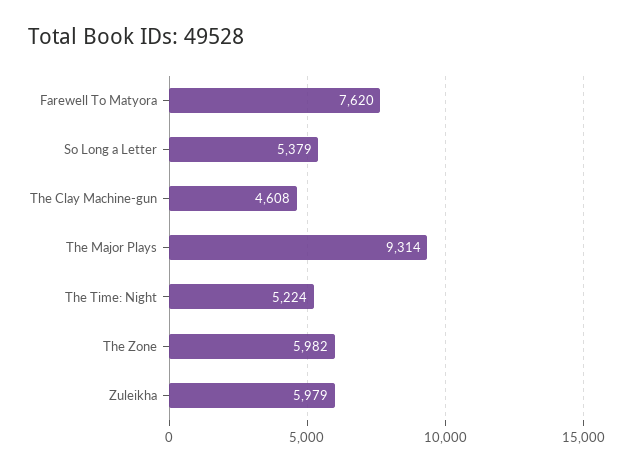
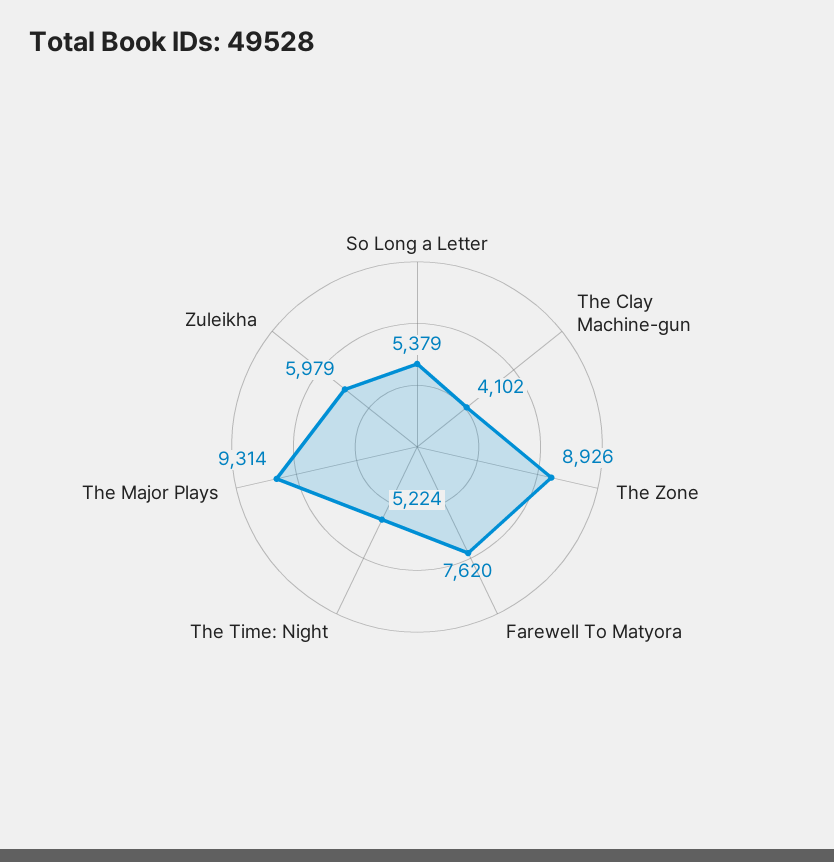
The Clay Machine-gun: 4608 -> 4102
The Zone: 5982 -> 8926

